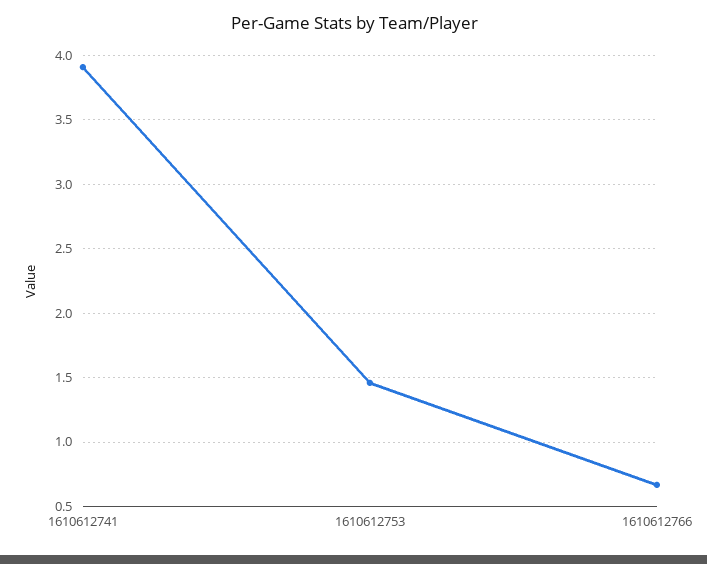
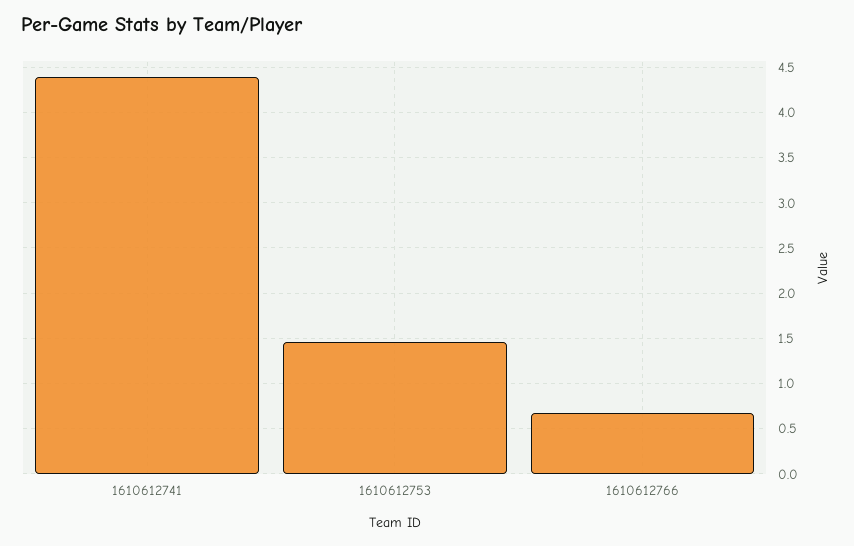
1610612741: 3.9 -> 4.4

